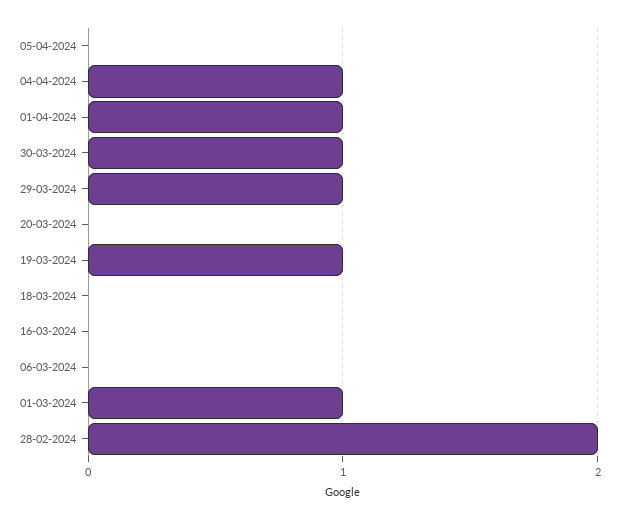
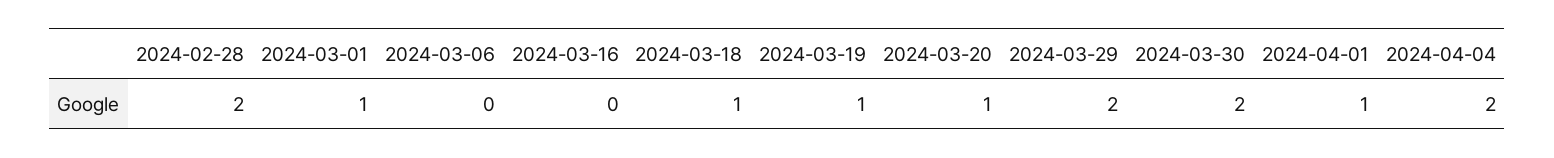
05-04-2024: 0 -> none
04-04-2024: 1 -> 2
30-03-2024: 1 -> 2
29-03-2024: 1 -> 2
20-03-2024: 0 -> 1
18-03-2024: 0 -> 1

